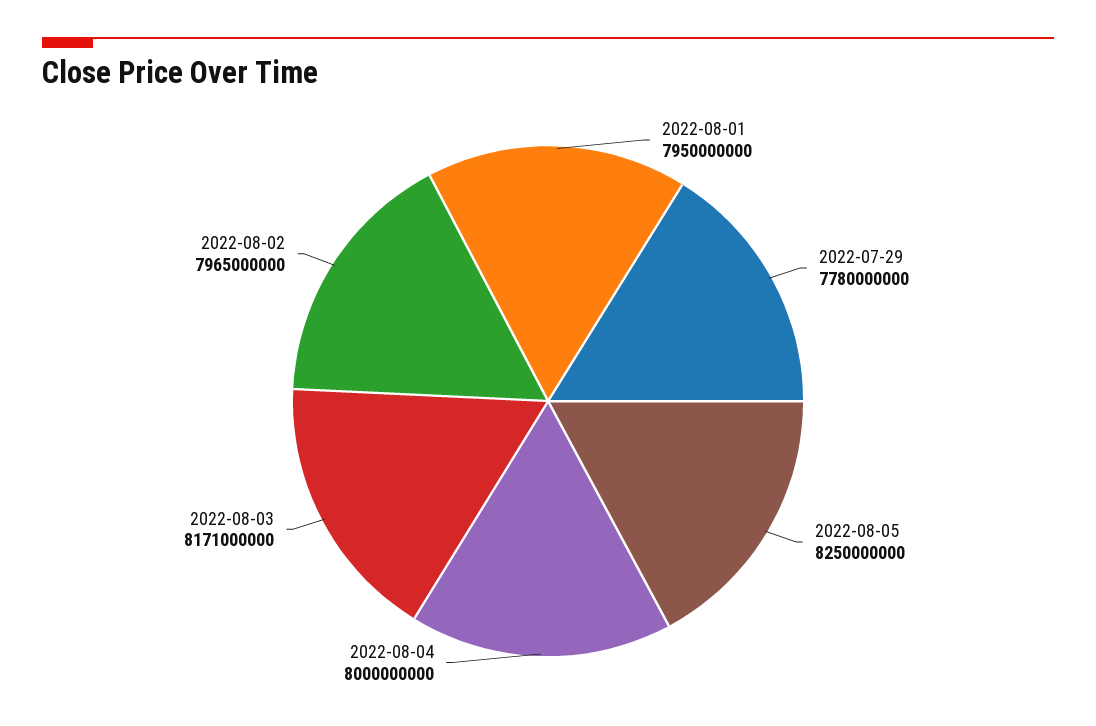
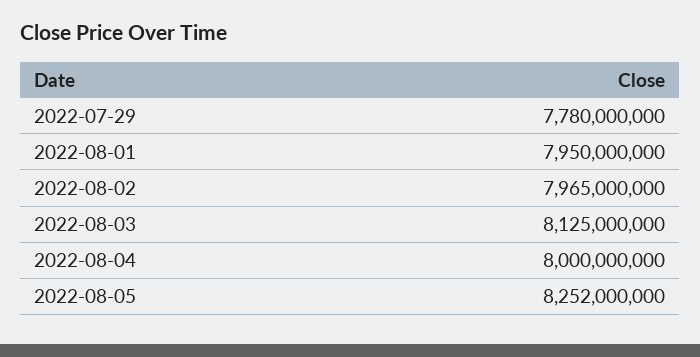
2022-08-05: 8250000000 -> 8252000000
2022-08-03: 8171000000 -> 8125000000

